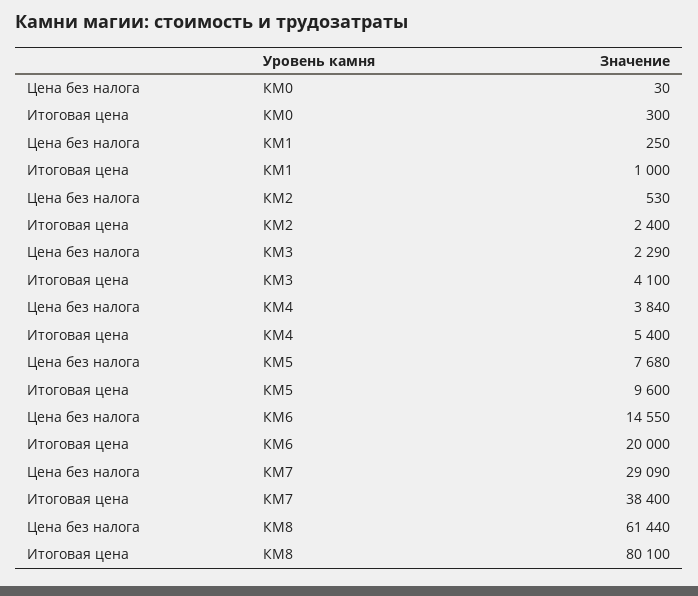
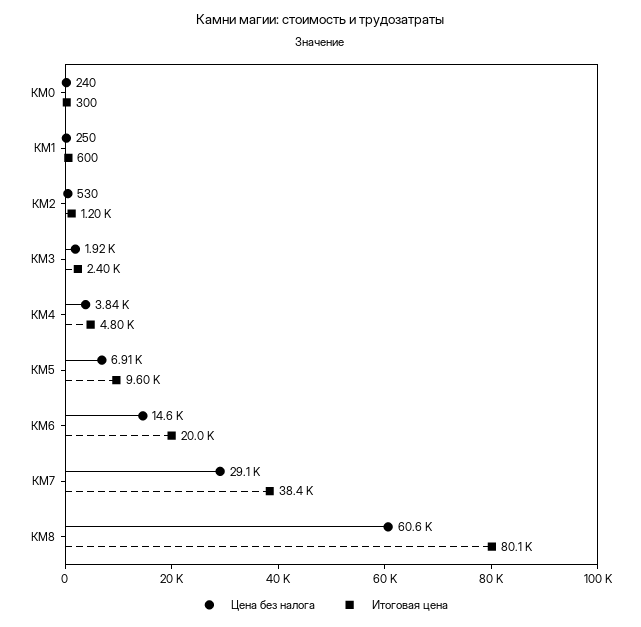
Цена без налога, КМ0: 30 -> 240
Итоговая цена, КМ1: 1000 -> 600
Итоговая цена, КМ2: 2400 -> 1200
Цена без налога, КМ3: 2290 -> 1920
Итоговая цена, КМ3: 4100 -> 2400
Итоговая цена, КМ4: 5400 -> 4800
Цена без налога, КМ5: 7680 -> 6910
Цена без налога, КМ8: 61440 -> 60600

